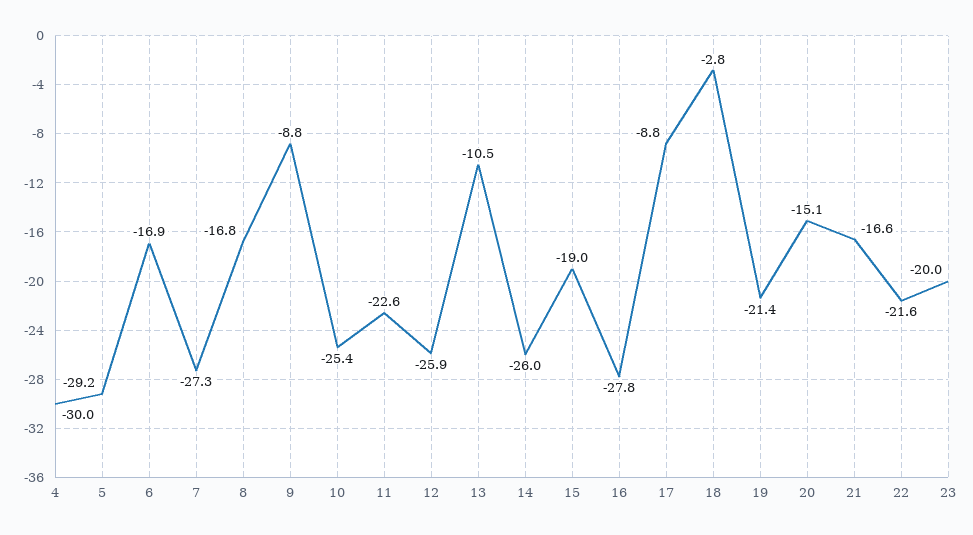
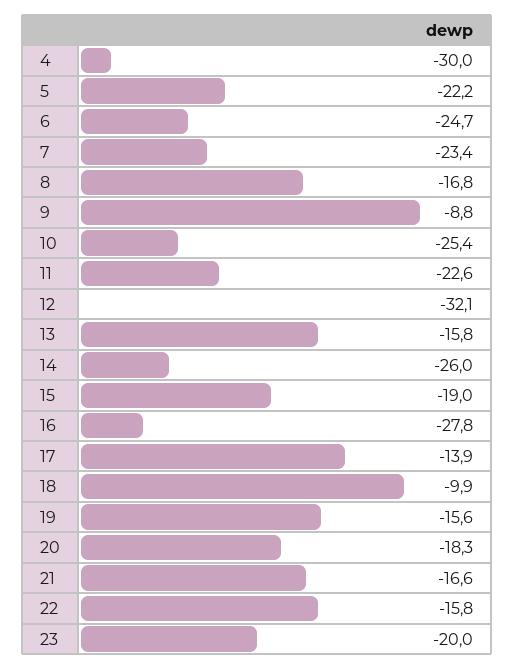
5: -29.2 -> -22.2
6: -16.9 -> -24.7
7: -27.3 -> -23.4
12: -25.9 -> -32.1
13: -10.5 -> -15.8
17: -8.8 -> -13.9
18: -2.8 -> -9.9
19: -21.4 -> -15.6
20: -15.1 -> -18.3
22: -21.6 -> -15.8

